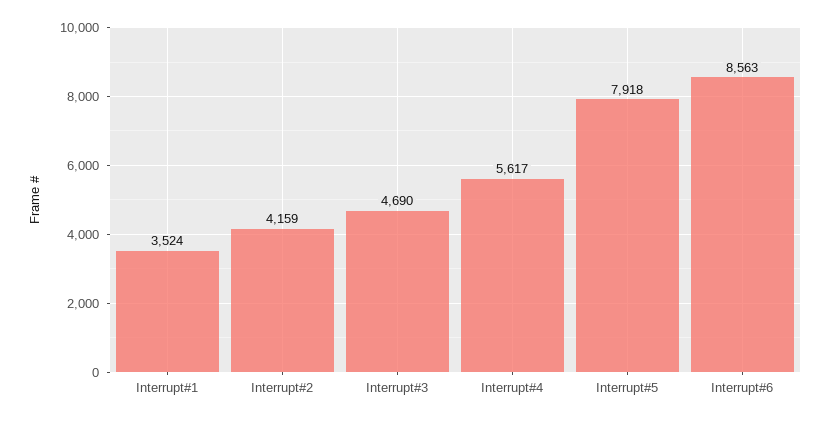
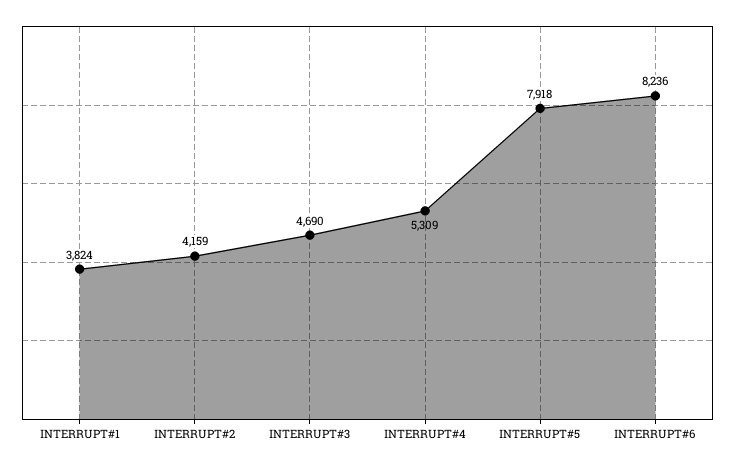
Interrupt#1: 3524 -> 3824
Interrupt#4: 5617 -> 5309
Interrupt#6: 8563 -> 8236

